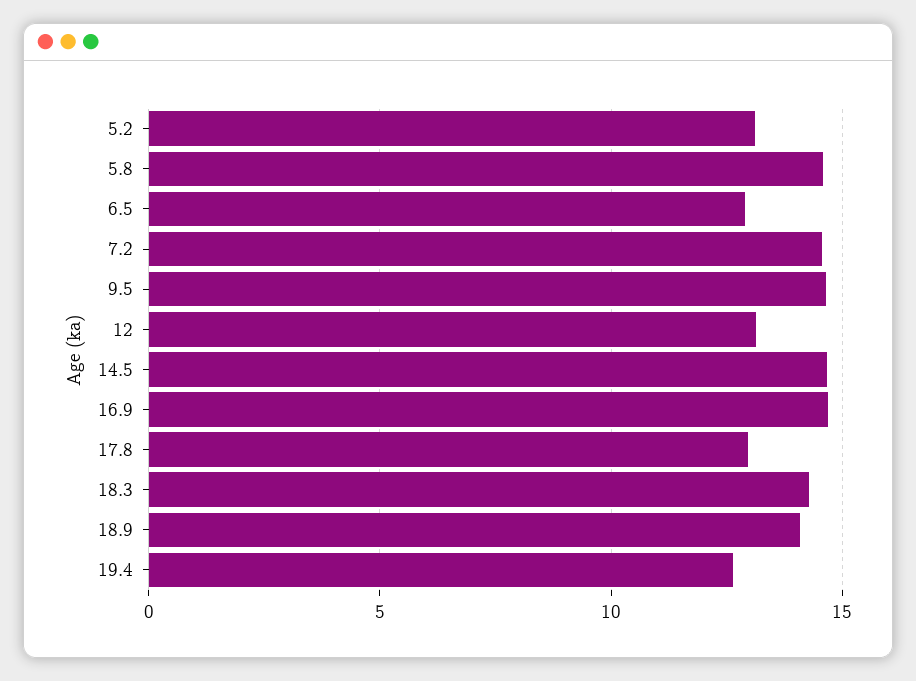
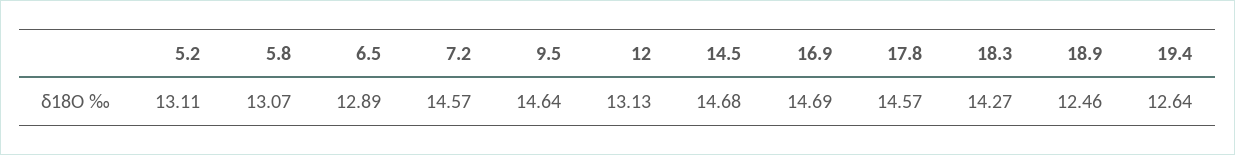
5.8: 14.5 -> 13.07
17.8: 13 -> 14.57
18.9: 14 -> 12.46

